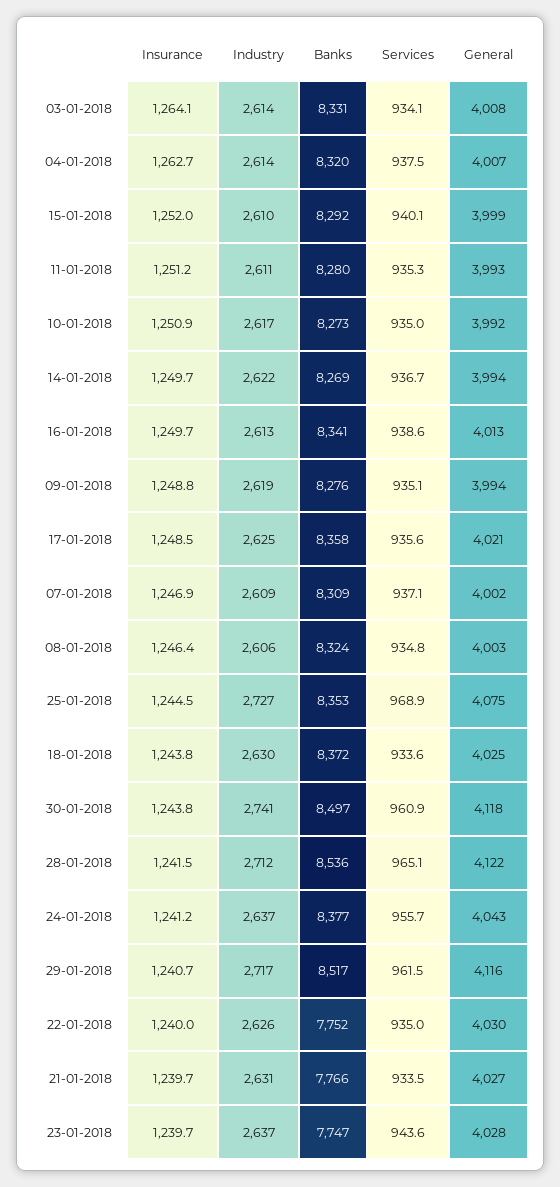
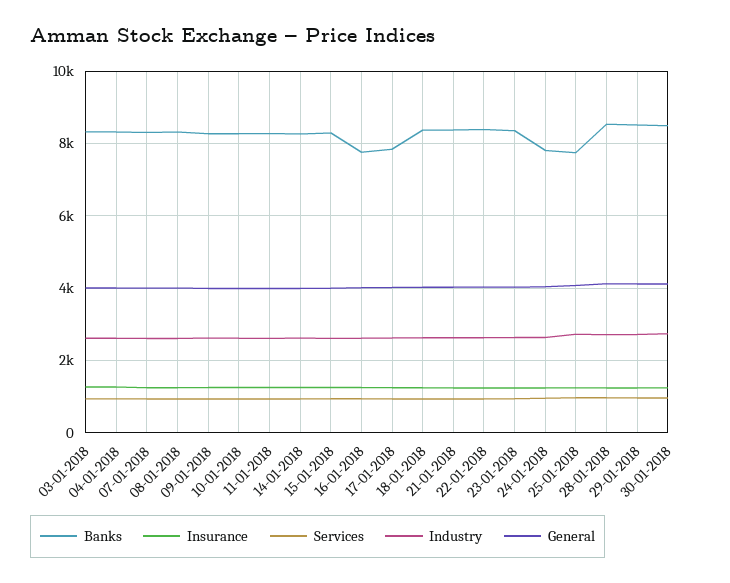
Banks, 16-01-2018: 8341 -> 7800
Banks, 17-01-2018: 8358 -> 7800
Banks, 25-01-2018: 8353 -> 7800
Banks, 24-01-2018: 8377 -> 7800
Banks, 22-01-2018: 7752 -> 8400
Banks, 21-01-2018: 7766 -> 8400
Banks, 23-01-2018: 7747 -> 8400

